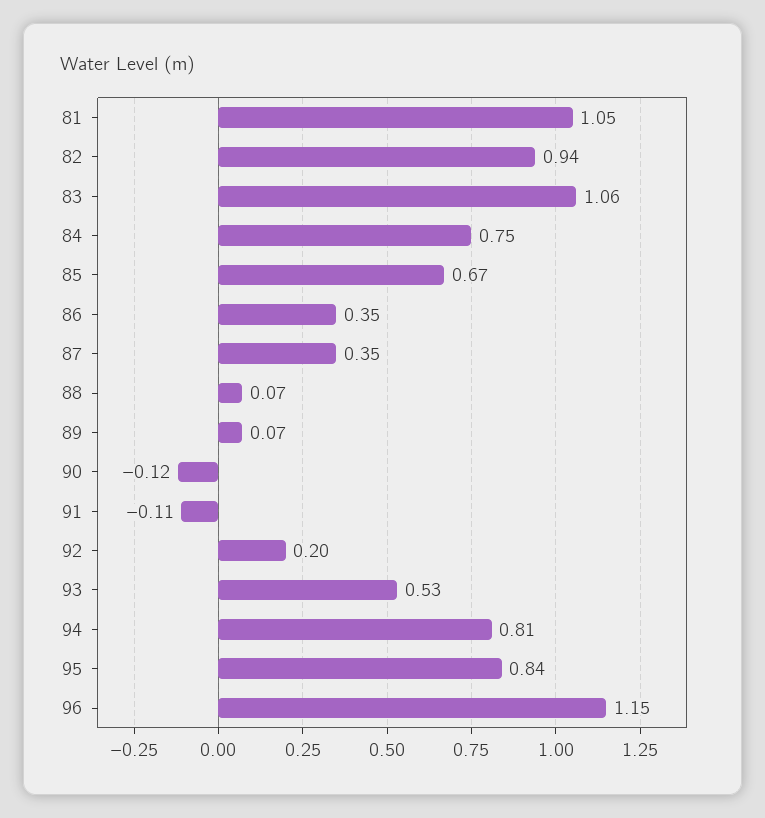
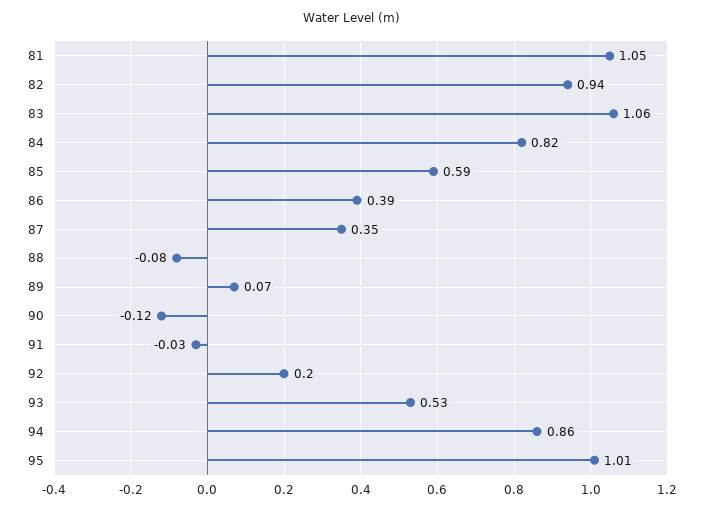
84: 0.75 -> 0.82
85: 0.67 -> 0.59
86: 0.35 -> 0.39
88: 0.07 -> -0.08
91: -0.11 -> -0.03
94: 0.81 -> 0.86
95: 0.84 -> 1.01
96: 1.15 -> none

